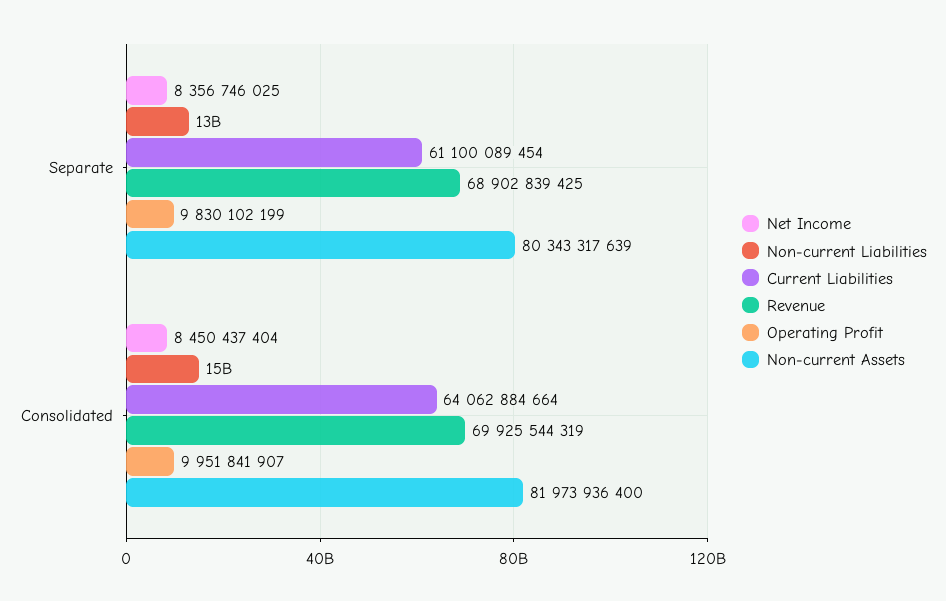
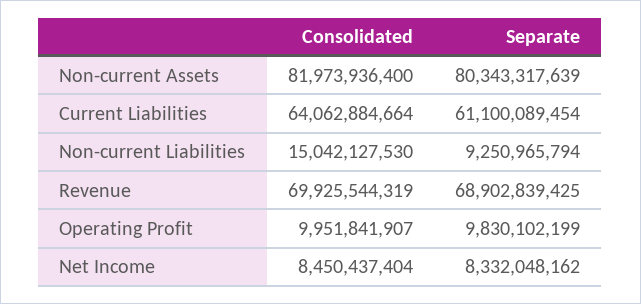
Net Income, Separate: 8356746025 -> 8332048162
Non-current Liabilities, Separate: 13000000000 -> 9250965794

